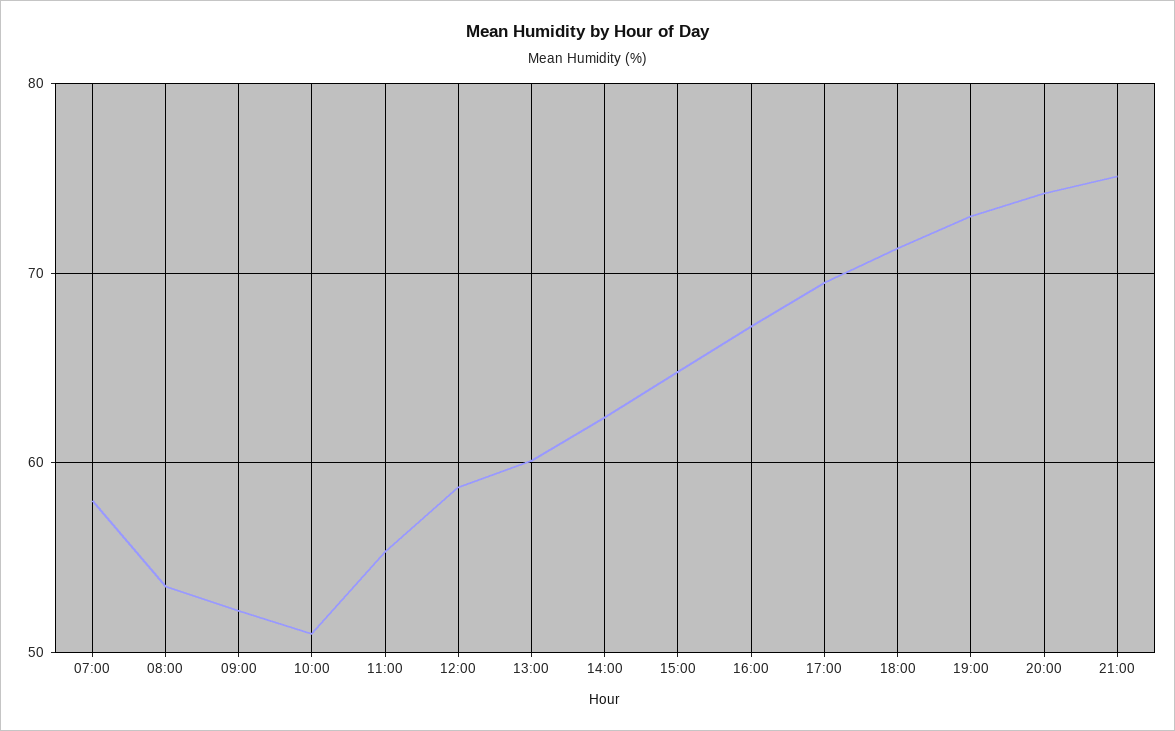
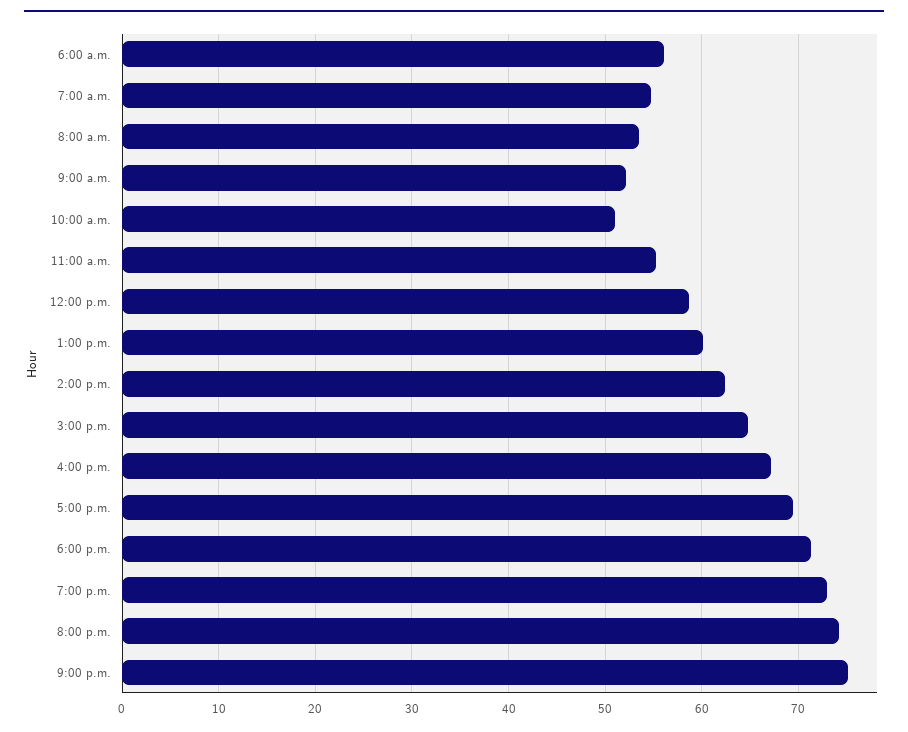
07:00: 58 -> 55
6:00 a.m.: none -> 56

